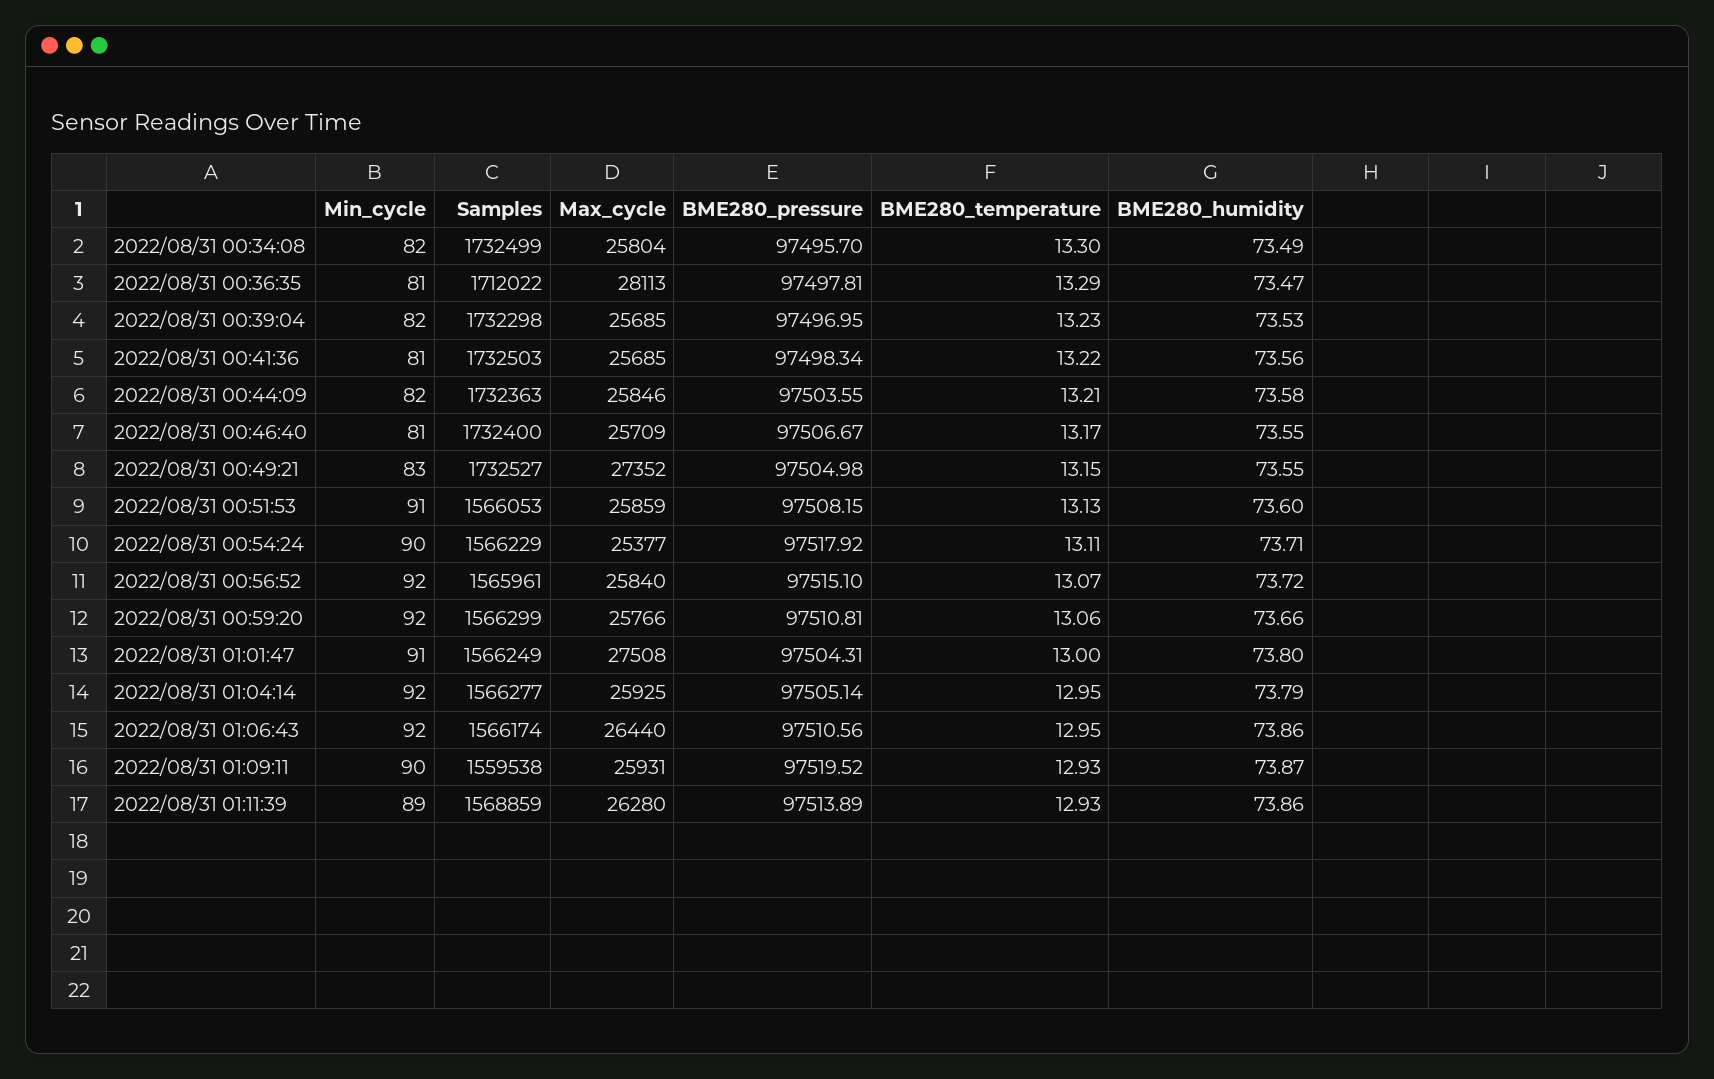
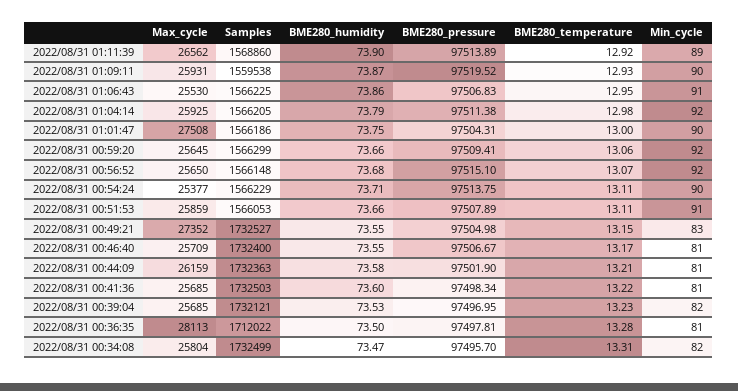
BME280_temperature, 2022/08/31 00:34:08: 13.3 -> 13.31
BME280_humidity, 2022/08/31 00:34:08: 73.49 -> 73.47
BME280_temperature, 2022/08/31 00:36:35: 13.29 -> 13.28
BME280_humidity, 2022/08/31 00:36:35: 73.47 -> 73.5
Samples, 2022/08/31 00:39:04: 1732298 -> 1732121
BME280_humidity, 2022/08/31 00:41:36: 73.56 -> 73.6
Min_cycle, 2022/08/31 00:44:09: 82 -> 81
Max_cycle, 2022/08/31 00:44:09: 25846 -> 26159
BME280_pressure, 2022/08/31 00:44:09: 97503.55 -> 97501.9
BME280_pressure, 2022/08/31 00:51:53: 97508.15 -> 97507.89
BME280_temperature, 2022/08/31 00:51:53: 13.13 -> 13.11
BME280_humidity, 2022/08/31 00:51:53: 73.6 -> 73.66
BME280_pressure, 2022/08/31 00:54:24: 97517.92 -> 97513.75
Samples, 2022/08/31 00:56:52: 1565961 -> 1566148
Max_cycle, 2022/08/31 00:56:52: 25840 -> 25650
BME280_humidity, 2022/08/31 00:56:52: 73.72 -> 73.68
Max_cycle, 2022/08/31 00:59:20: 25766 -> 25645
BME280_pressure, 2022/08/31 00:59:20: 97510.81 -> 97509.41
Min_cycle, 2022/08/31 01:01:47: 91 -> 90
Samples, 2022/08/31 01:01:47: 1566249 -> 1566186
BME280_humidity, 2022/08/31 01:01:47: 73.8 -> 73.75
Samples, 2022/08/31 01:04:14: 1566277 -> 1566205
BME280_pressure, 2022/08/31 01:04:14: 97505.14 -> 97511.38
BME280_temperature, 2022/08/31 01:04:14: 12.95 -> 12.98
Min_cycle, 2022/08/31 01:06:43: 92 -> 91
Samples, 2022/08/31 01:06:43: 1566174 -> 1566225
Max_cycle, 2022/08/31 01:06:43: 26440 -> 25530
BME280_pressure, 2022/08/31 01:06:43: 97510.56 -> 97506.83
Samples, 2022/08/31 01:11:39: 1568859 -> 1568860
Max_cycle, 2022/08/31 01:11:39: 26280 -> 26562
BME280_temperature, 2022/08/31 01:11:39: 12.93 -> 12.92
BME280_humidity, 2022/08/31 01:11:39: 73.86 -> 73.9

